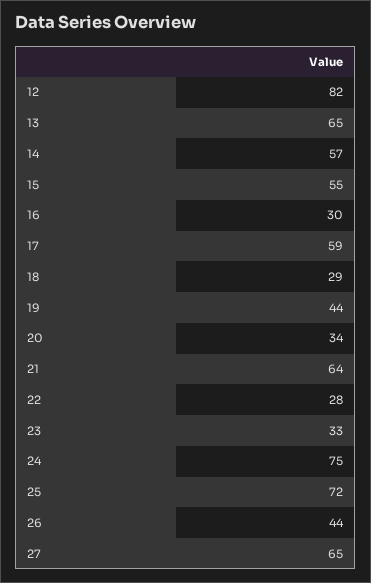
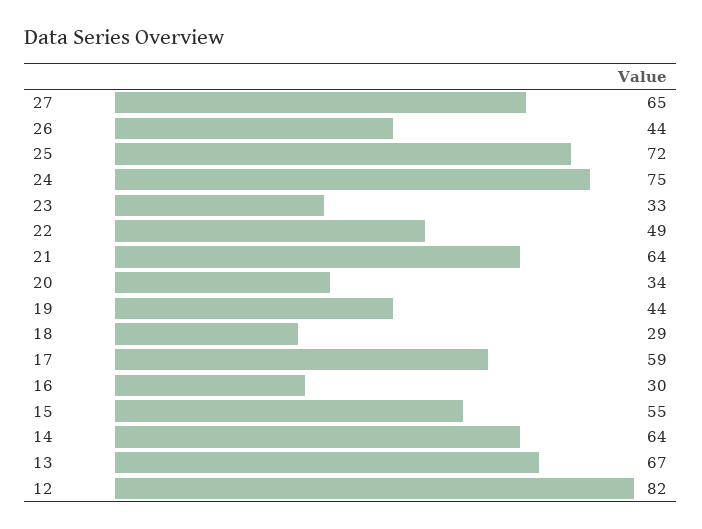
13: 65 -> 67
14: 57 -> 64
22: 28 -> 49

